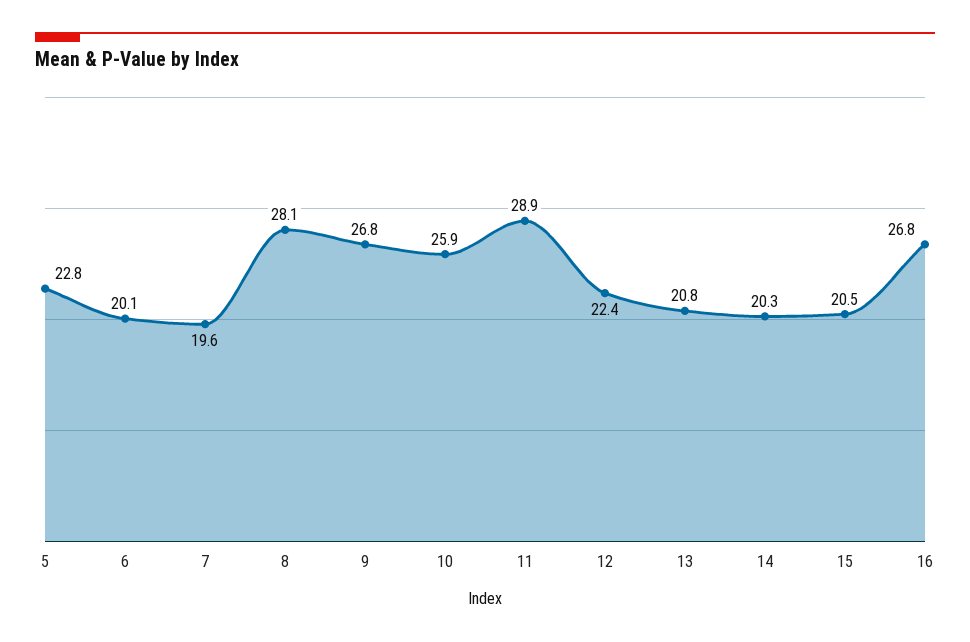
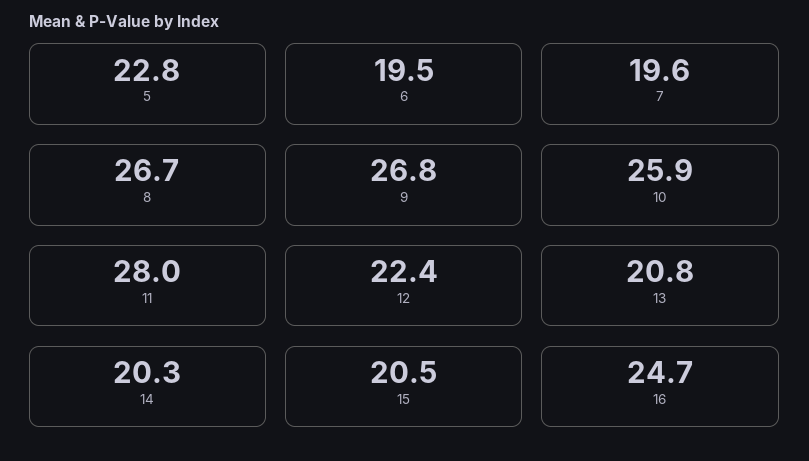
6: 20.1 -> 19.5
8: 28.1 -> 26.7
11: 28.9 -> 28
16: 26.8 -> 24.7

